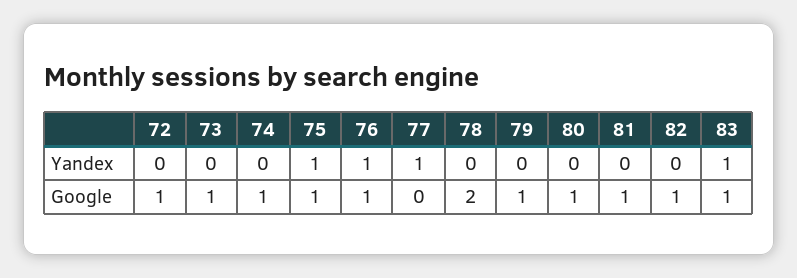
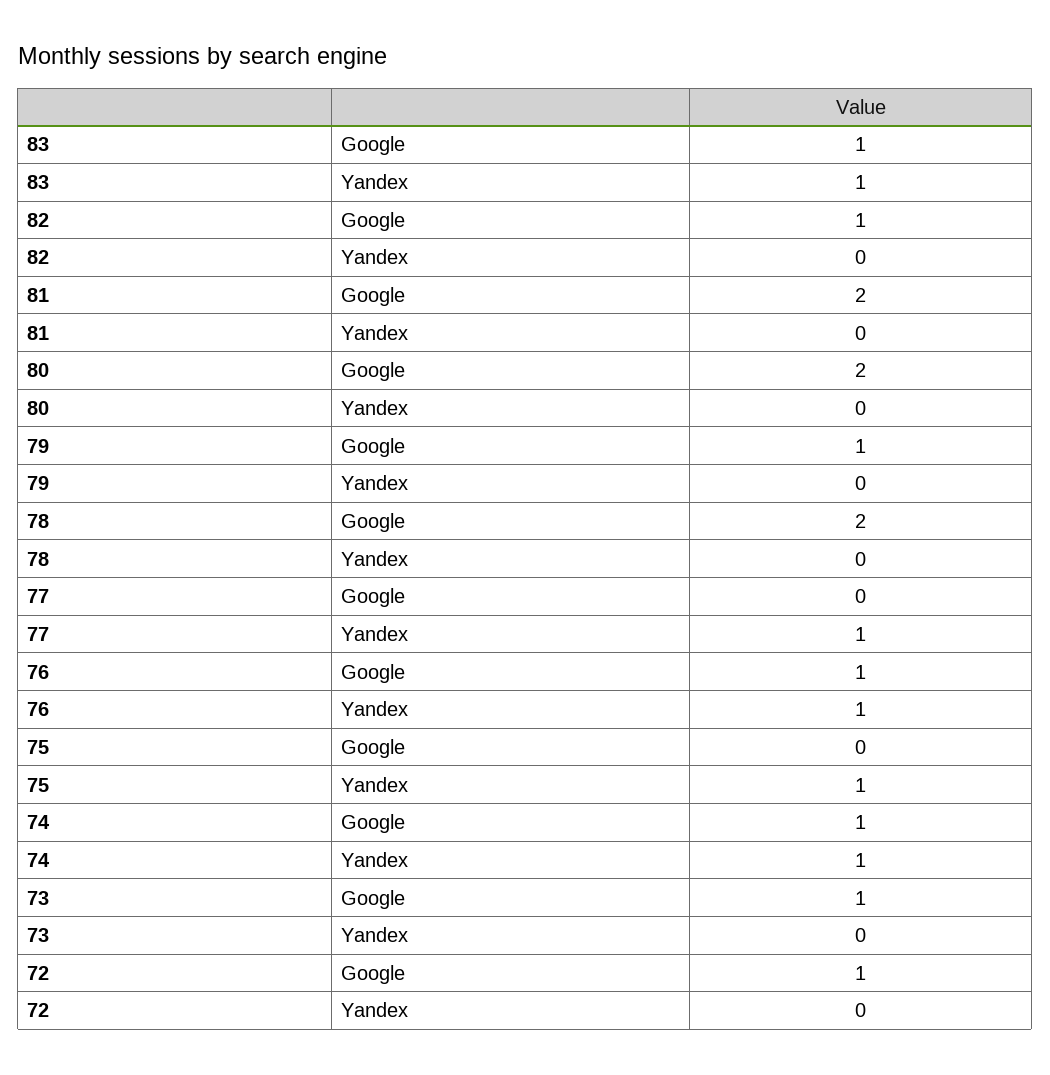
74, Yandex: 0 -> 1
75, Google: 1 -> 0
80, Google: 1 -> 2
81, Google: 1 -> 2

